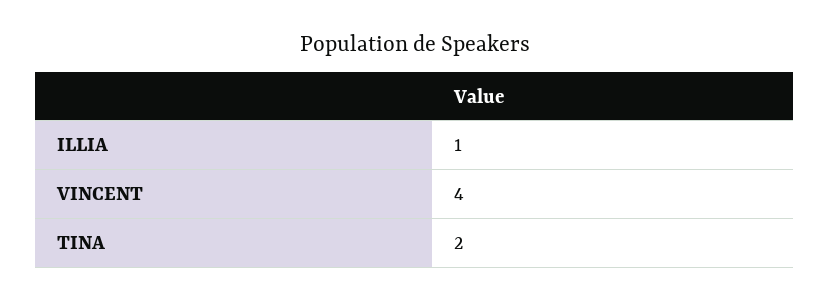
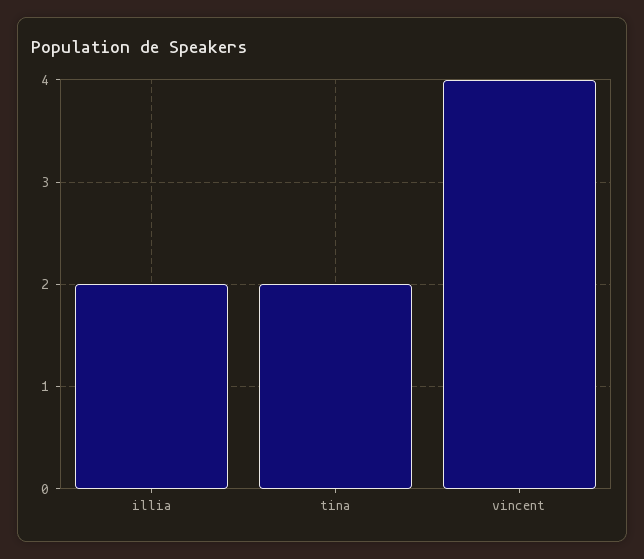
ILLIA: 1 -> 2

